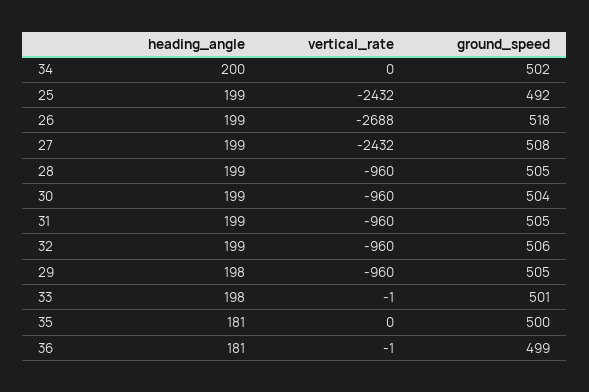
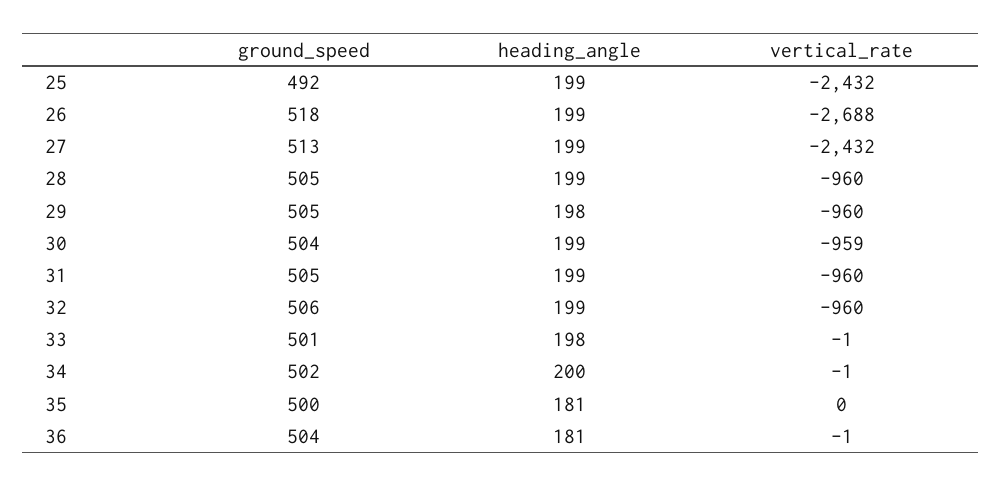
vertical_rate, 34: 0 -> -1
ground_speed, 27: 508 -> 513
vertical_rate, 30: -960 -> -959
ground_speed, 36: 499 -> 504

